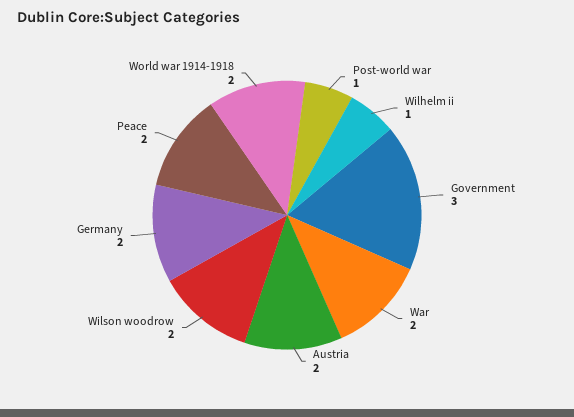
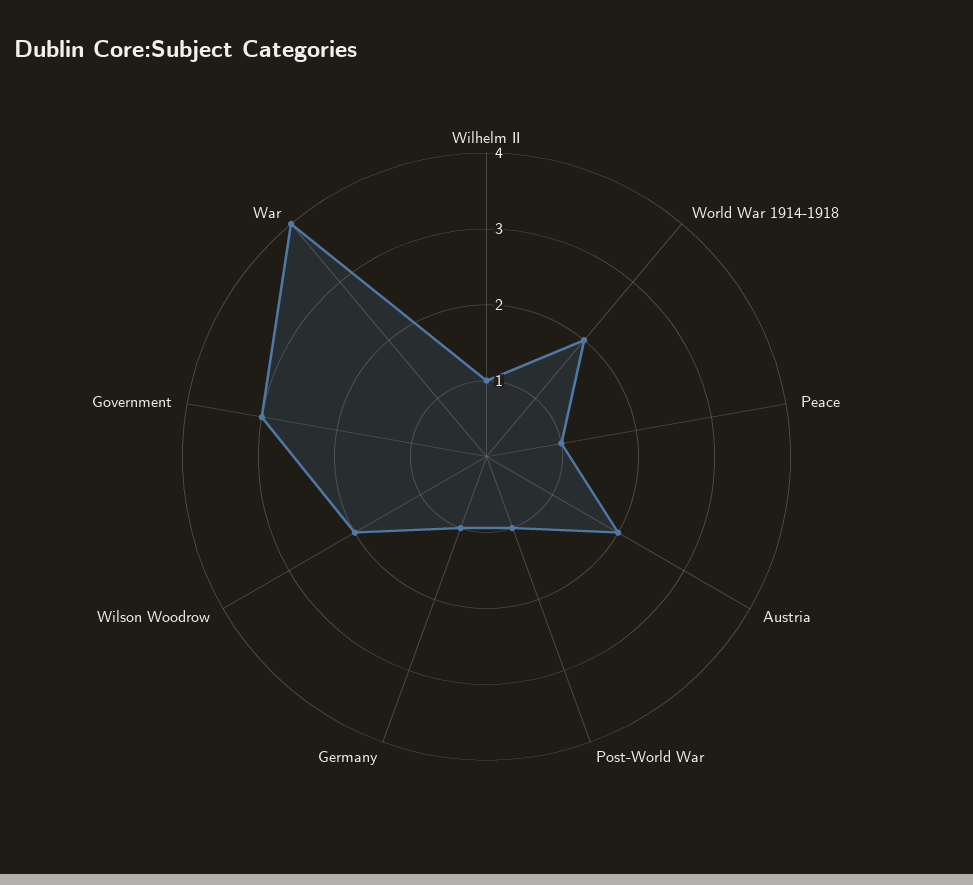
War: 2 -> 4
Germany: 2 -> 1
Peace: 2 -> 1

